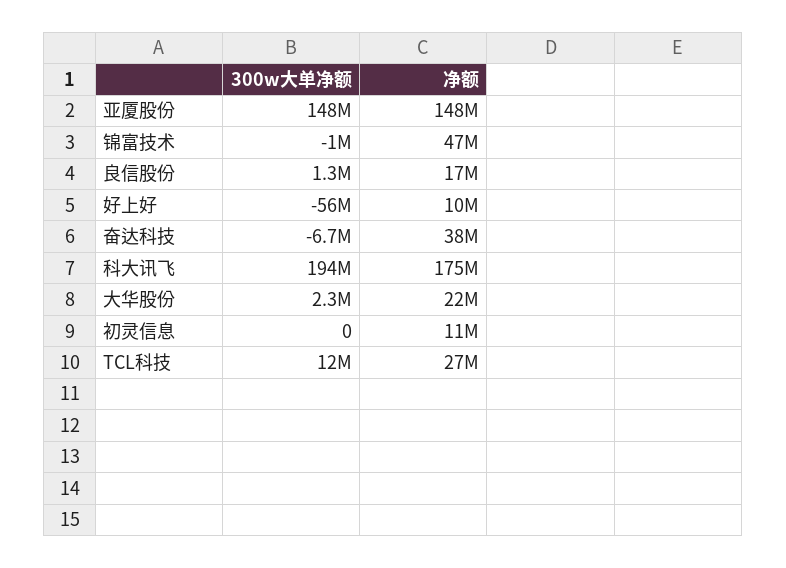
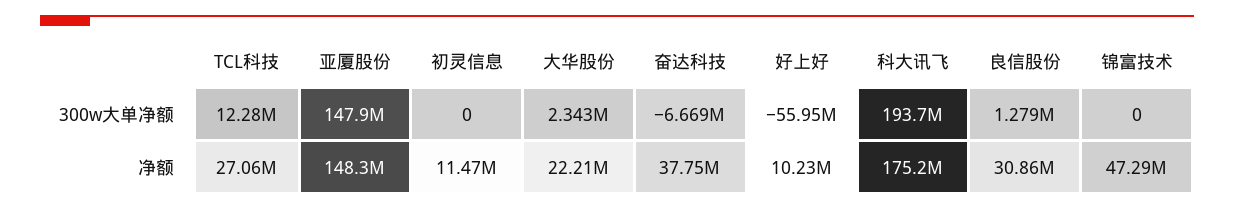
300w大单净额, 锦富技术: -1000000 -> 0
净额, 良信股份: 17000000 -> 30860000

